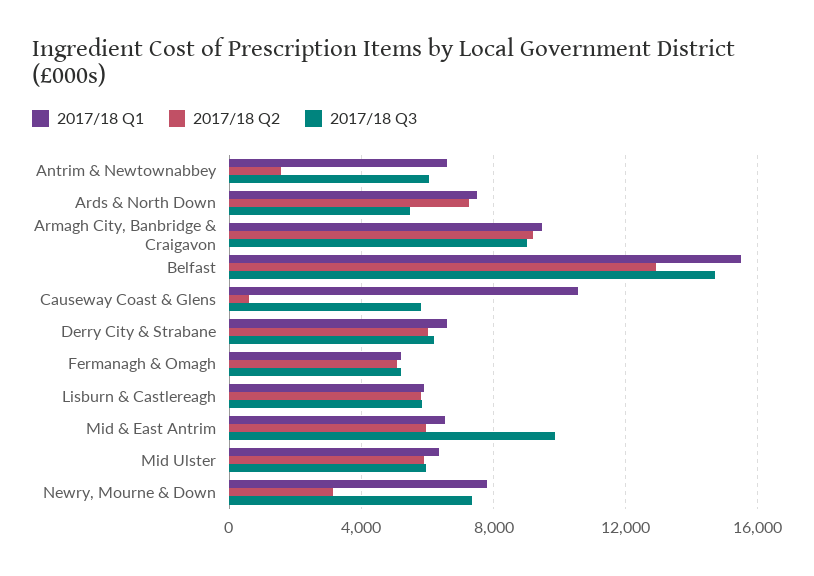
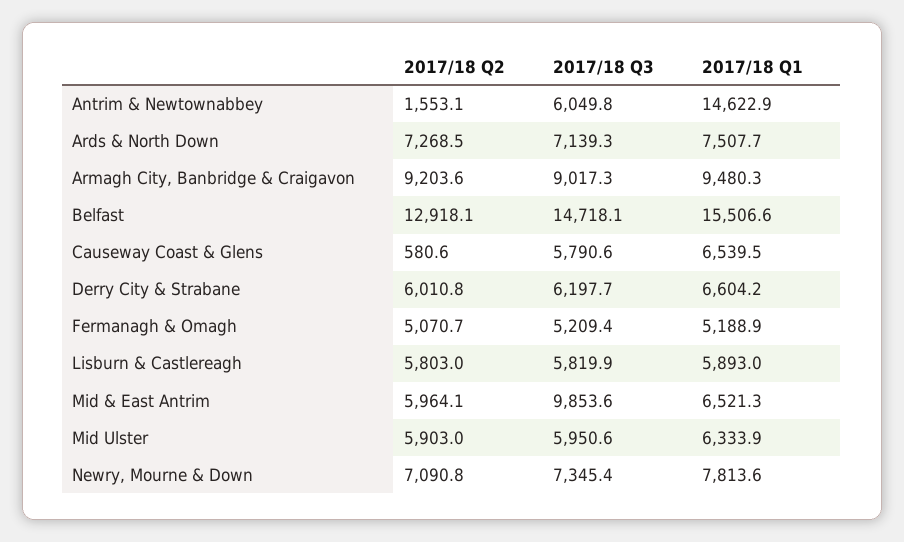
2017/18 Q1, Antrim & Newtownabbey: 6500 -> 14622.9
2017/18 Q3, Ards & North Down: 5500 -> 7139.3
2017/18 Q1, Causeway Coast & Glens: 10500 -> 6539.5
2017/18 Q2, Newry, Mourne & Down: 3000 -> 7090.8

